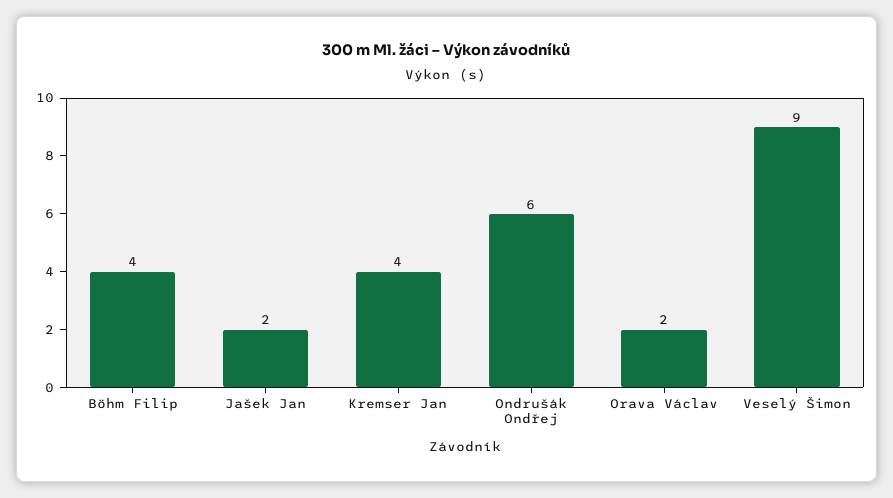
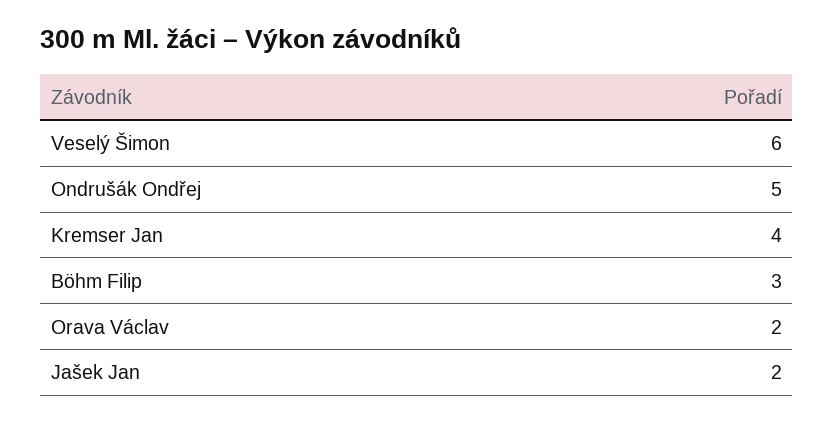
Böhm Filip: 4 -> 3
Ondrušák Ondřej: 6 -> 5
Veselý Šimon: 9 -> 6

